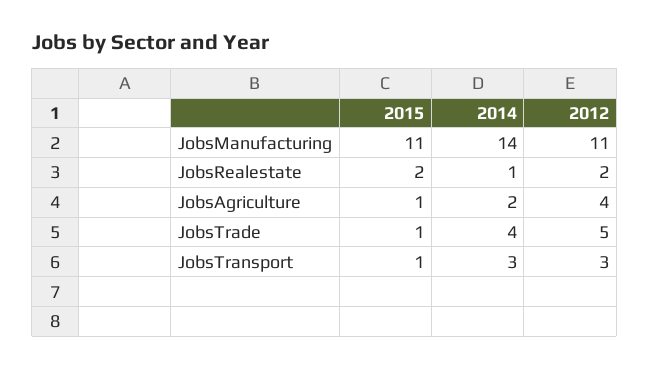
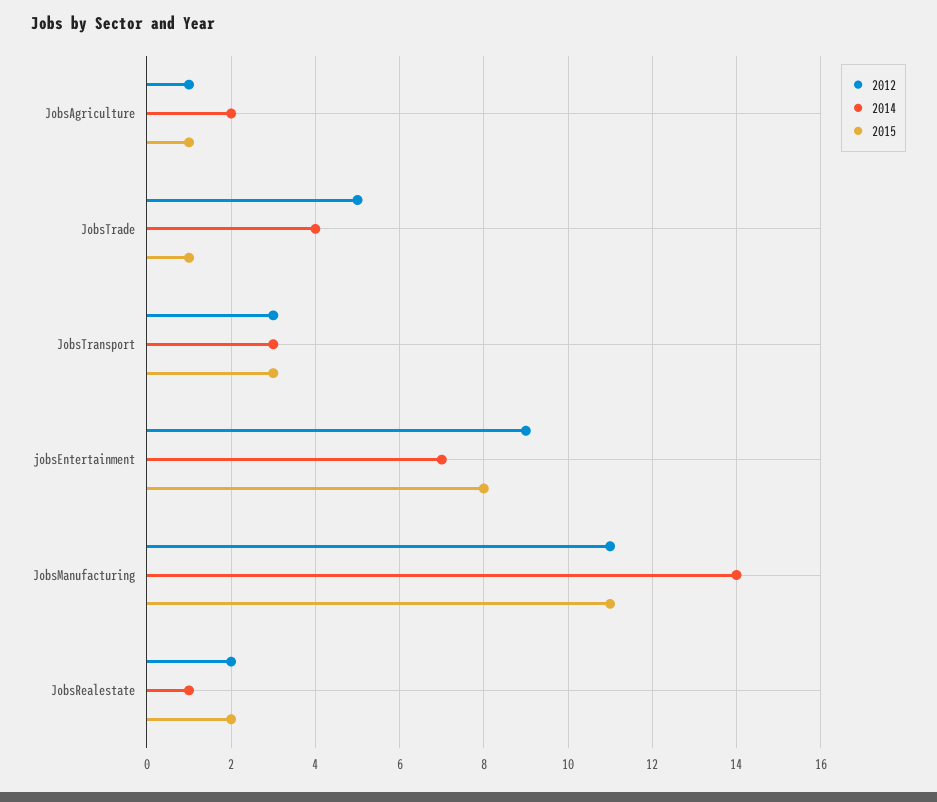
2012, JobsAgriculture: 4 -> 1
2015, JobsTransport: 1 -> 3
2012, jobsEntertainment: none -> 9
2014, jobsEntertainment: none -> 7
2015, jobsEntertainment: none -> 8

